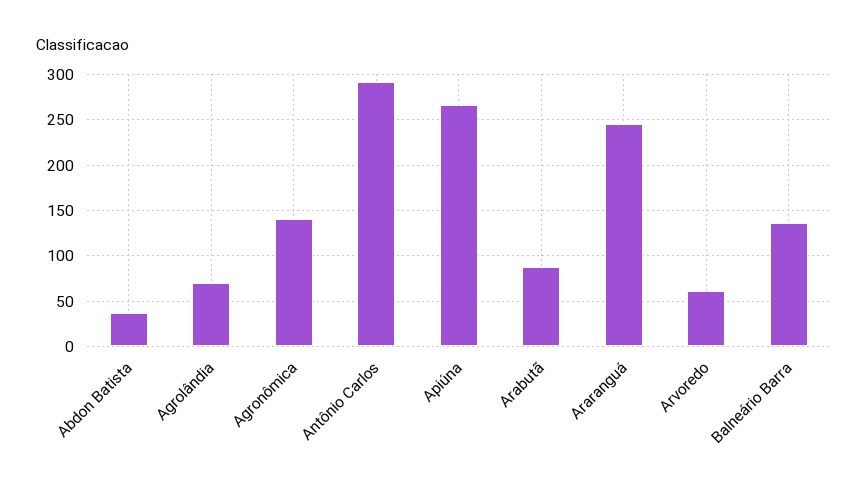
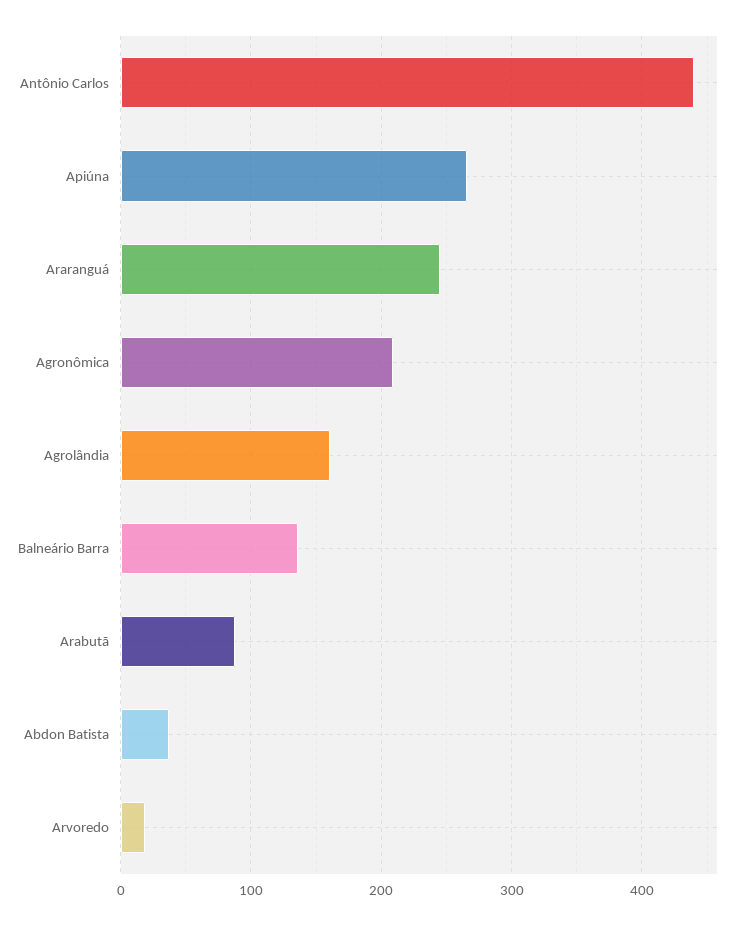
Agrolândia: 70 -> 160
Agronômica: 140 -> 210
Antônio Carlos: 290 -> 440
Arvoredo: 60 -> 20

